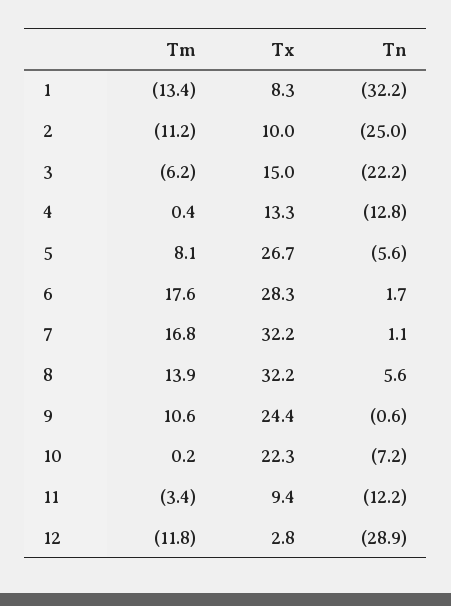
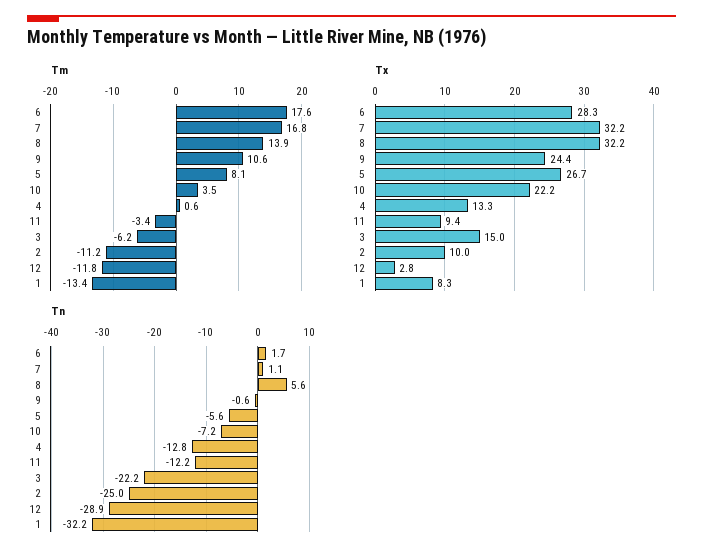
Tm, 4: 0.4 -> 0.6
Tm, 10: 0.2 -> 3.5
Tx, 10: 22.3 -> 22.2

